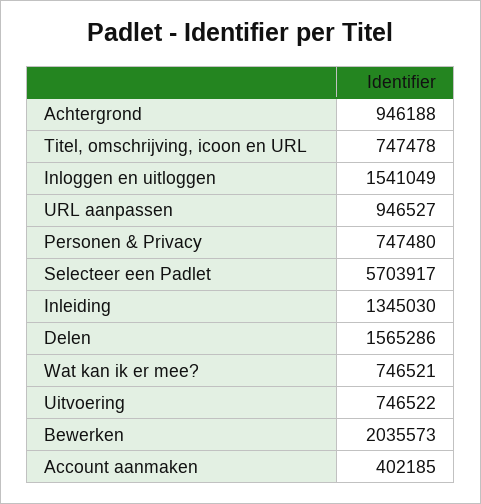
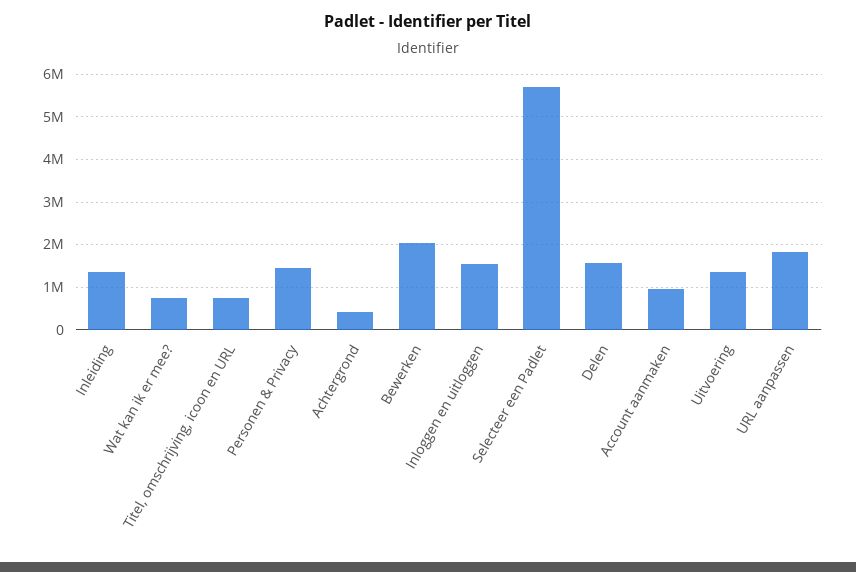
Achtergrond: 946188 -> 400000
URL aanpassen: 946527 -> 1800000
Personen & Privacy: 747480 -> 1400000
Uitvoering: 746522 -> 1400000
Account aanmaken: 402185 -> 1000000

